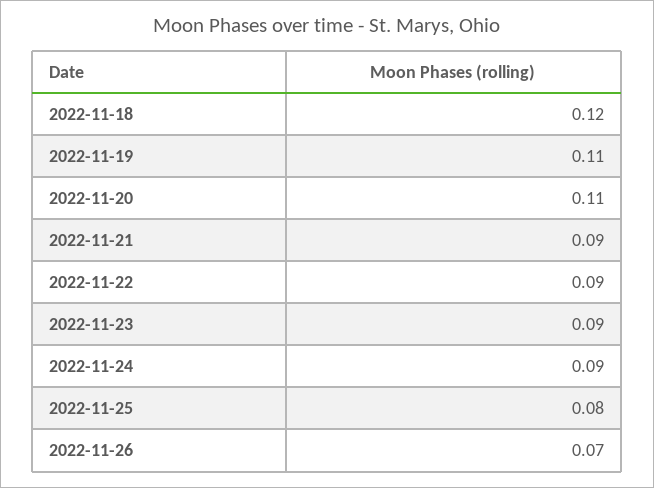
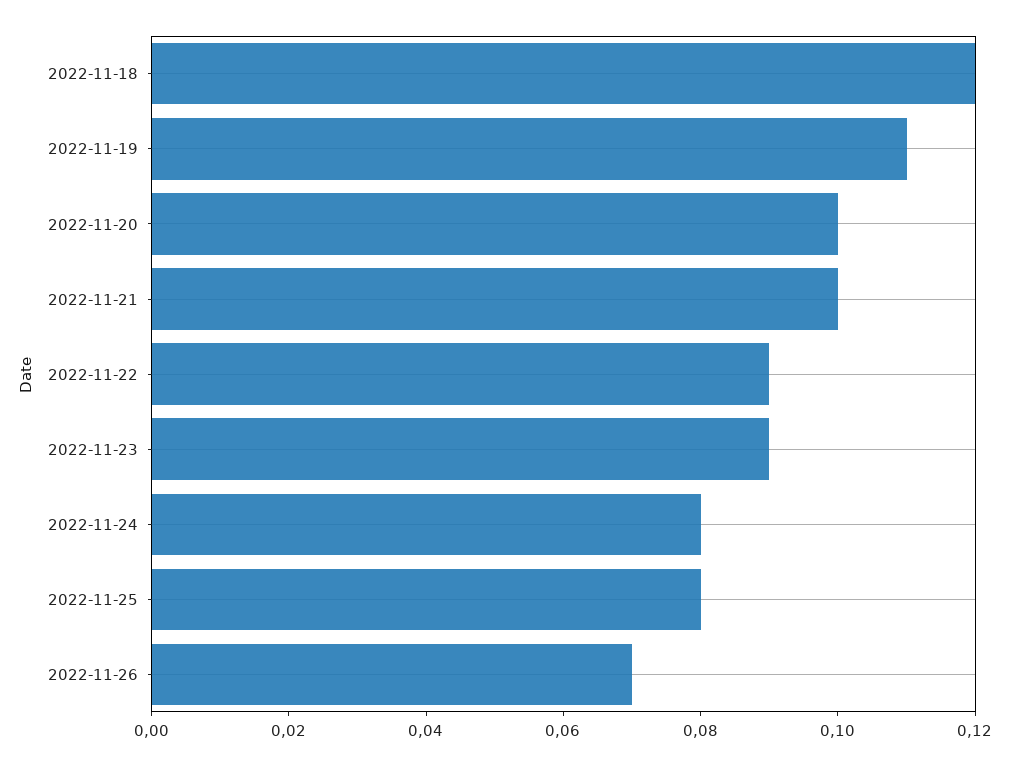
2022-11-20: 0.11 -> 0.1
2022-11-21: 0.09 -> 0.1
2022-11-24: 0.09 -> 0.08

